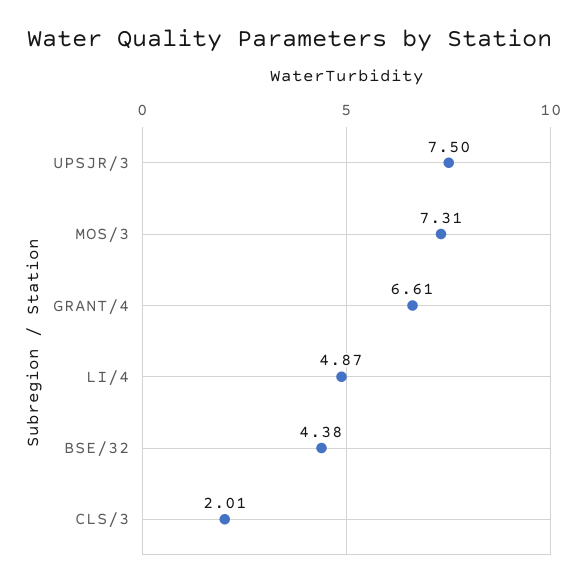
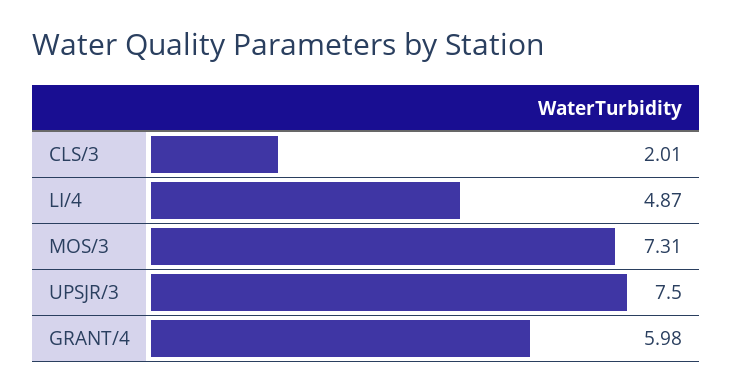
GRANT/4: 6.61 -> 5.98
BSE/32: 4.38 -> none

